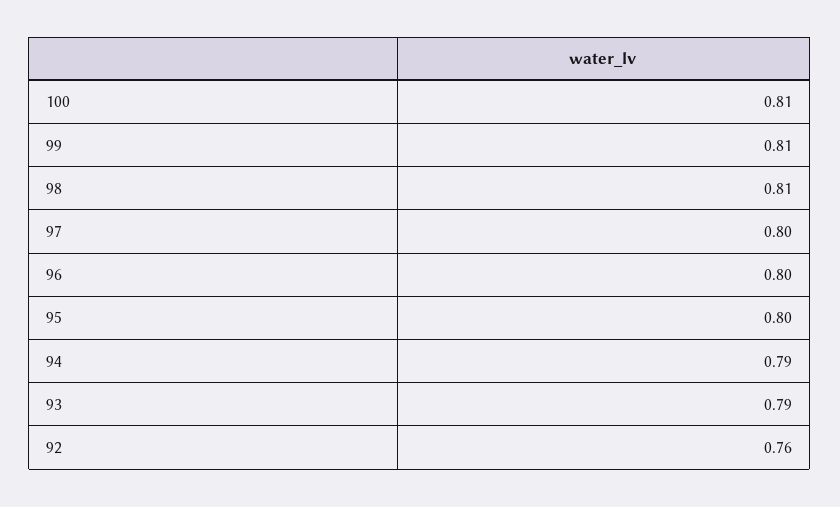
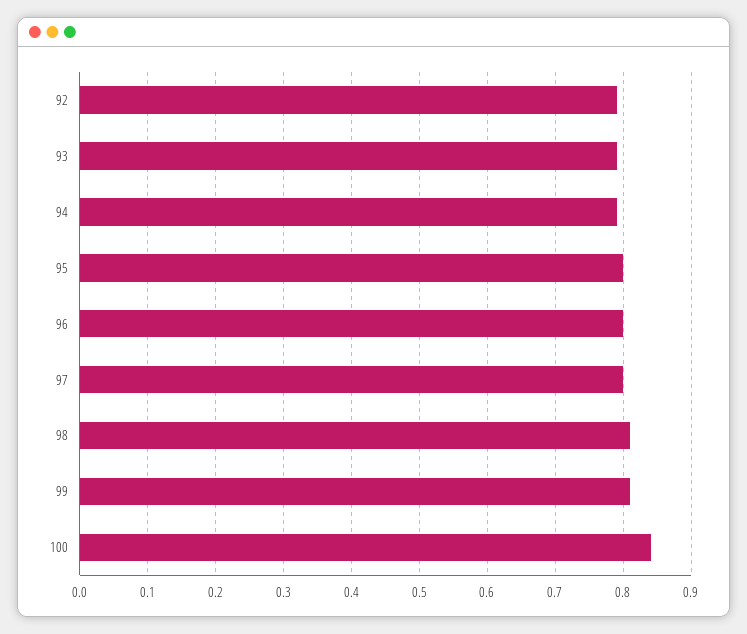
100: 0.81 -> 0.84
92: 0.76 -> 0.79

